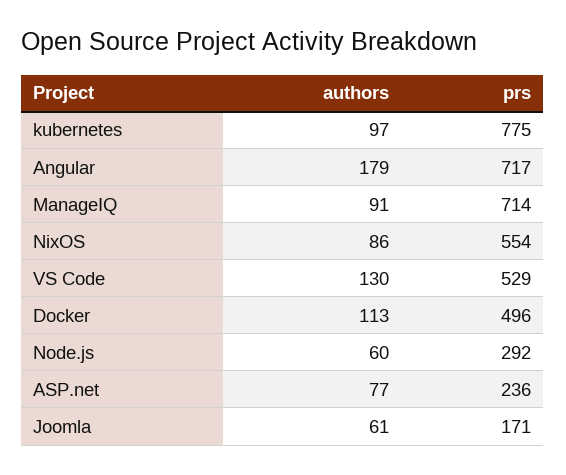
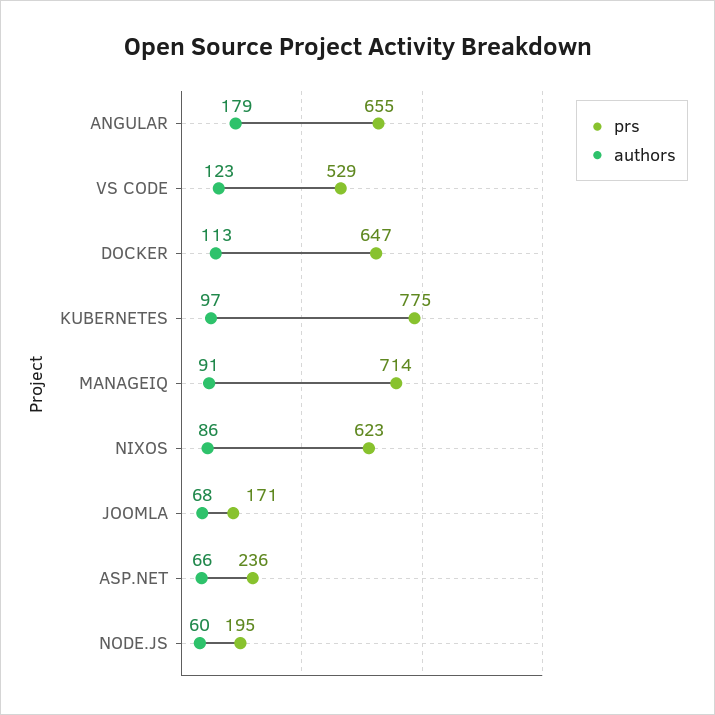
prs, Angular: 717 -> 655
prs, NixOS: 554 -> 623
authors, VS Code: 130 -> 123
prs, Docker: 496 -> 647
prs, Node.js: 292 -> 195
authors, ASP.net: 77 -> 66
authors, Joomla: 61 -> 68

